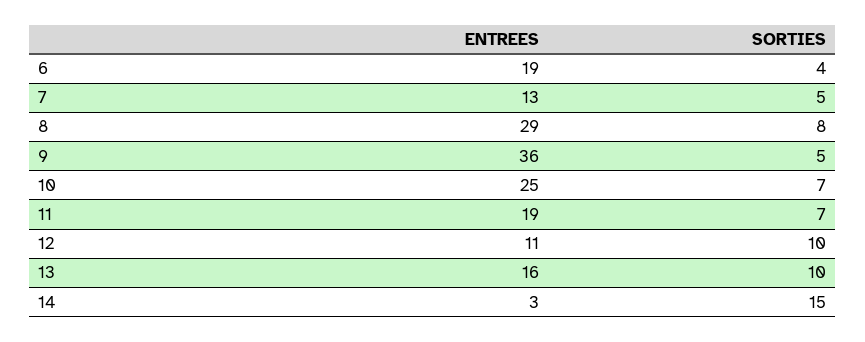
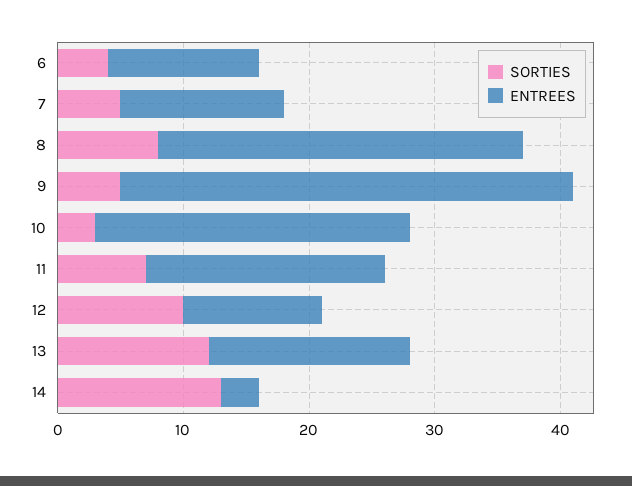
ENTREES, 6: 19 -> 12
SORTIES, 10: 7 -> 3
SORTIES, 13: 10 -> 12
SORTIES, 14: 15 -> 13

